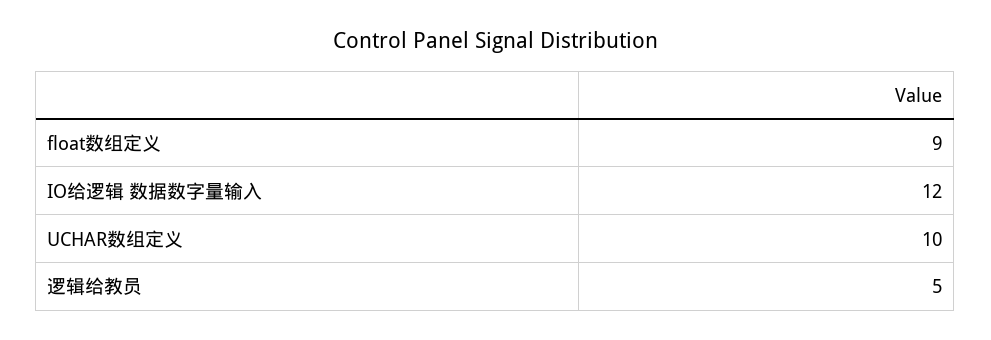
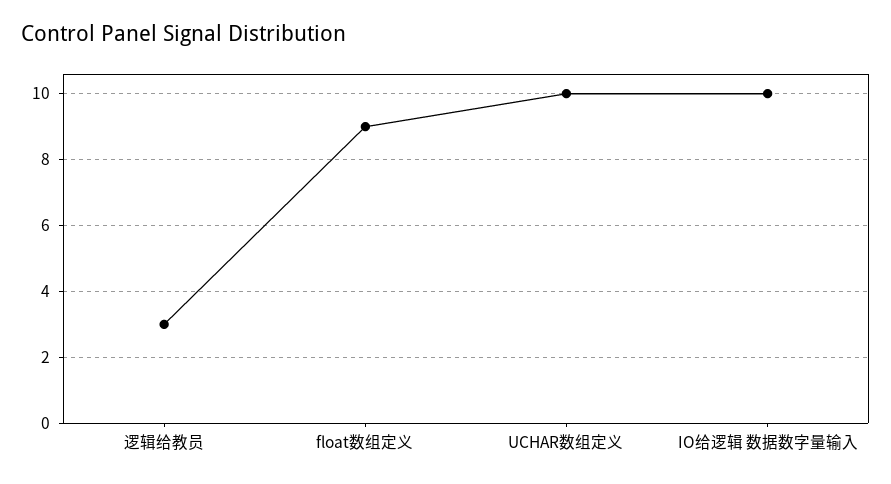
IO给逻辑 数据数字量输入: 12 -> 10
逻辑给教员: 5 -> 3

